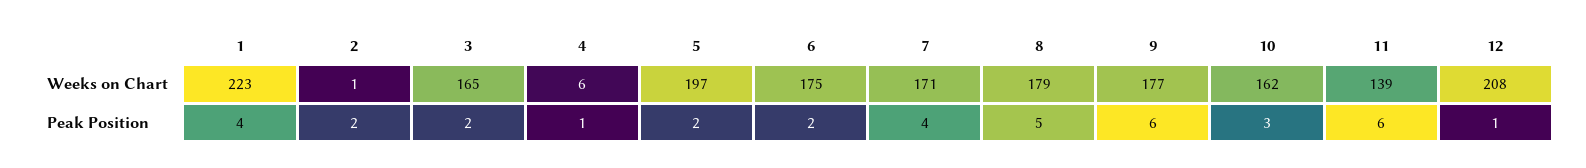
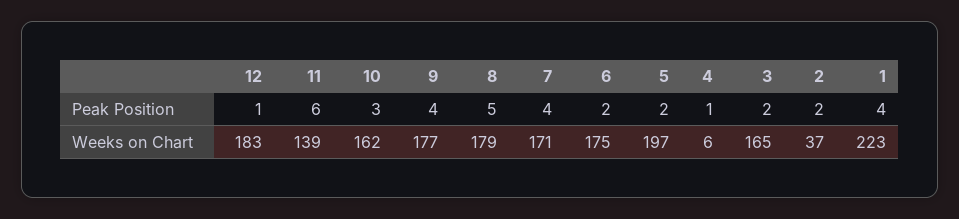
2, Weeks on Chart: 1 -> 37
12, Weeks on Chart: 208 -> 183
9, Peak Position: 6 -> 4

